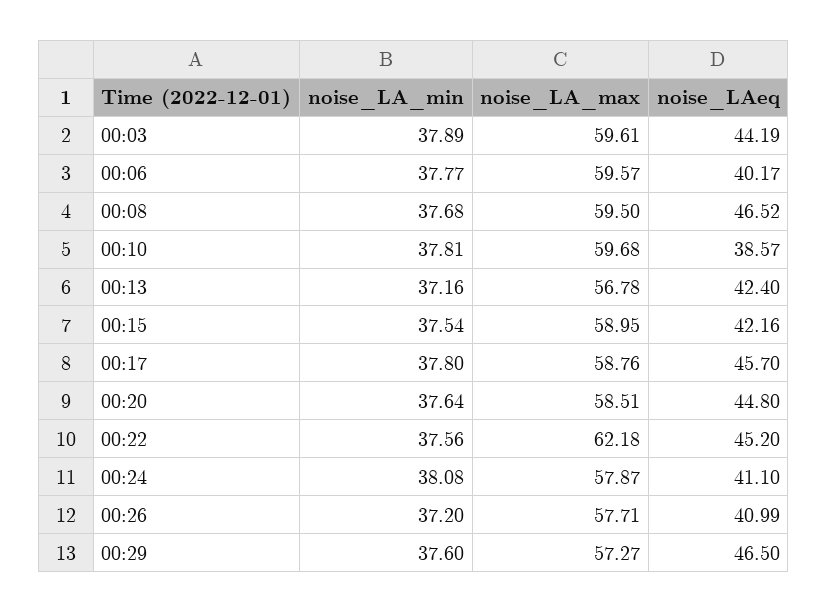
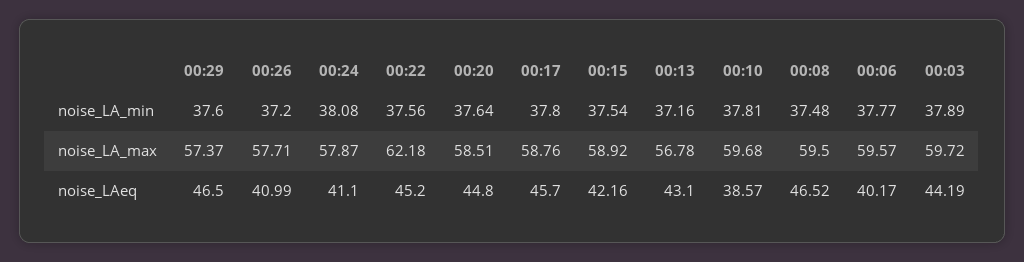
noise_LA_max, 00:03: 59.61 -> 59.72
noise_LA_min, 00:08: 37.68 -> 37.48
noise_LAeq, 00:13: 42.4 -> 43.1
noise_LA_max, 00:15: 58.95 -> 58.92
noise_LA_max, 00:29: 57.27 -> 57.37

